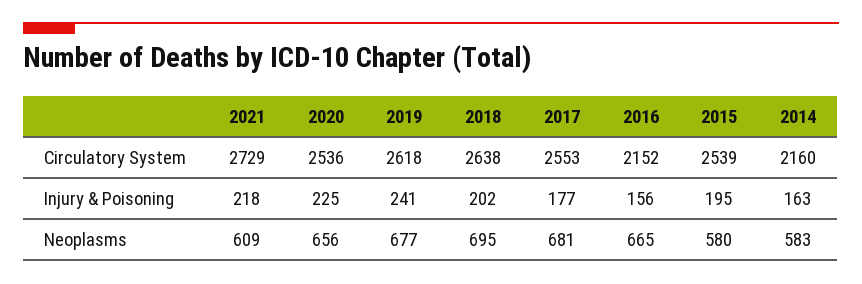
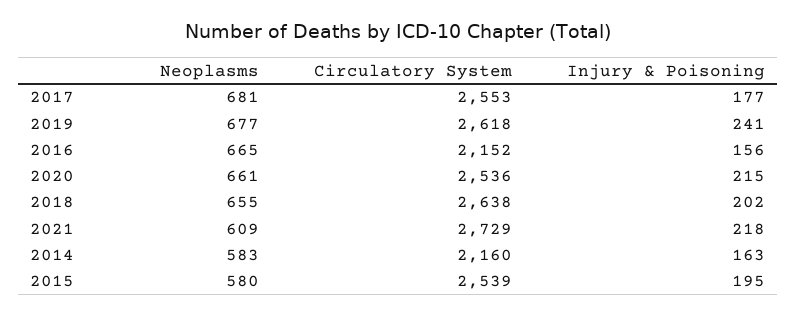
2020, Injury & Poisoning: 225 -> 215
2020, Neoplasms: 656 -> 661
2018, Neoplasms: 695 -> 655

